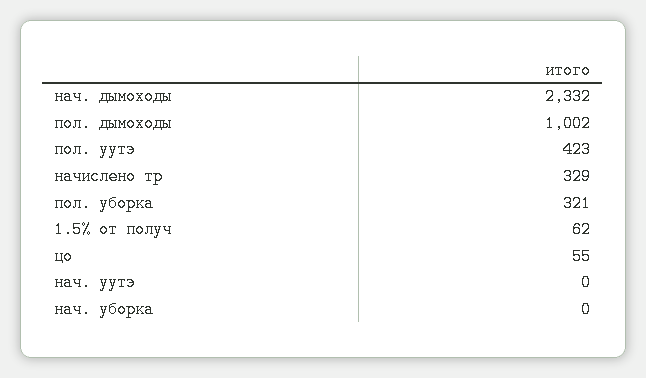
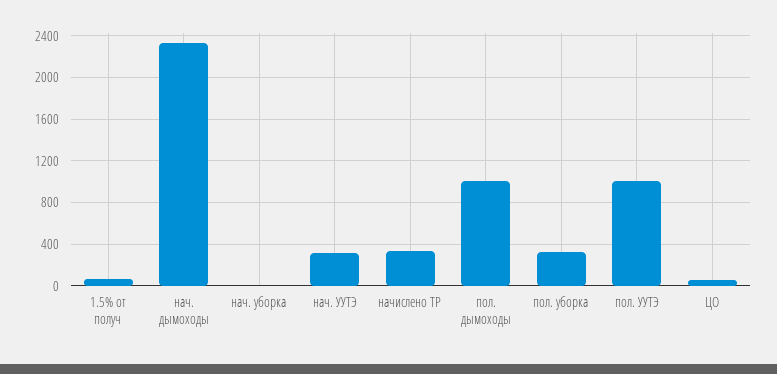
пол. уутэ: 423 -> 1000
нач. уутэ: 0 -> 300

